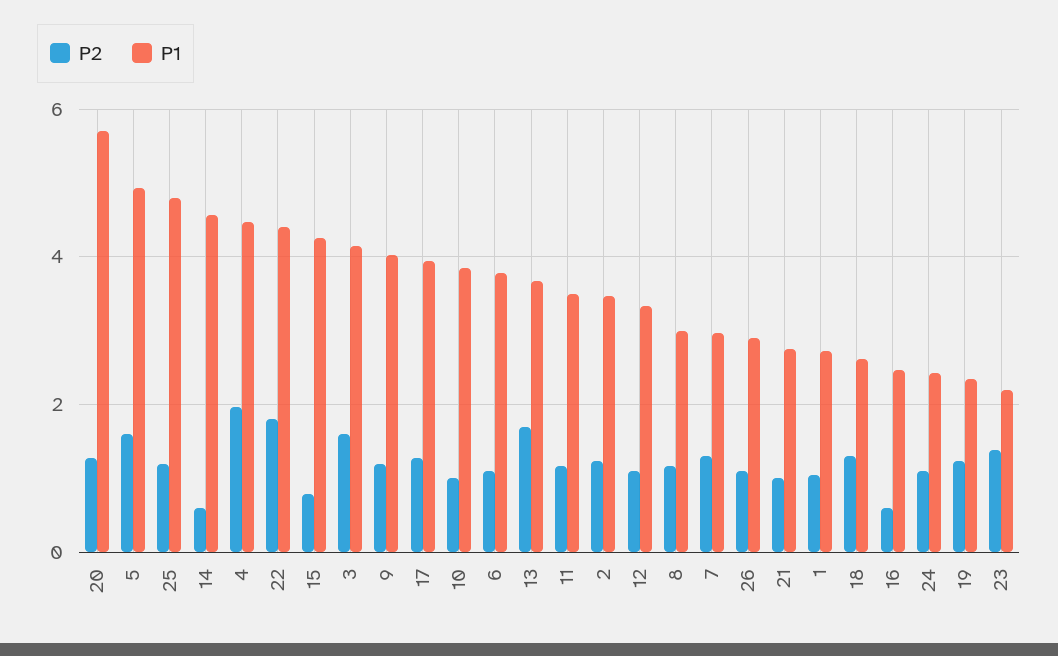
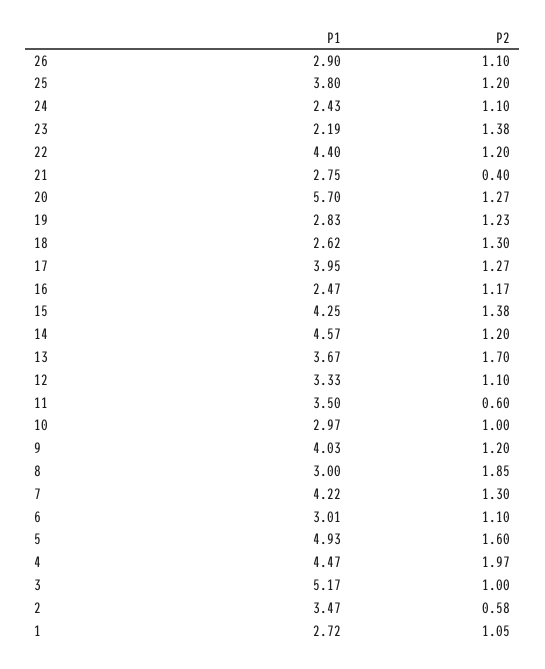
P1, 25: 4.8 -> 3.8
P2, 14: 0.6 -> 1.2
P2, 22: 1.8 -> 1.2
P2, 15: 0.8 -> 1.38
P2, 3: 1.6 -> 1
P1, 3: 4.2 -> 5.17
P1, 10: 3.8 -> 2.97
P1, 6: 3.8 -> 3.01
P2, 11: 1.2 -> 0.6
P2, 2: 1.2 -> 0.58
P2, 8: 1.2 -> 1.85
P1, 7: 3 -> 4.22
P2, 21: 1 -> 0.4
P2, 16: 0.6 -> 1.17
P1, 19: 2.4 -> 2.83

